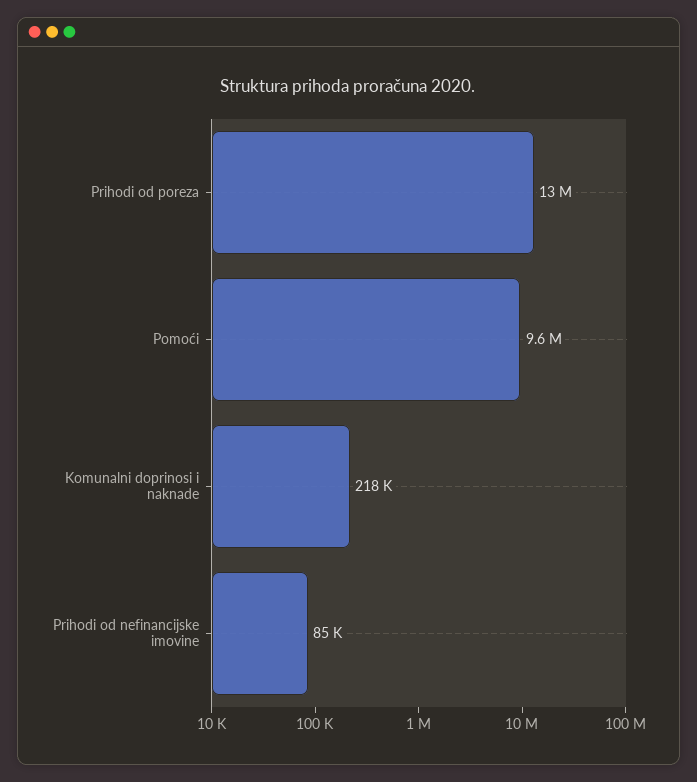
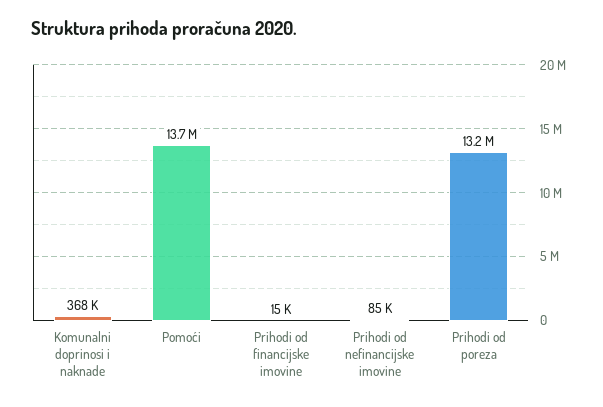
Pomoći: 9600000 -> 13700000
Komunalni doprinosi i naknade: 218000 -> 368000
Prihodi od financijske imovine: none -> 15000

